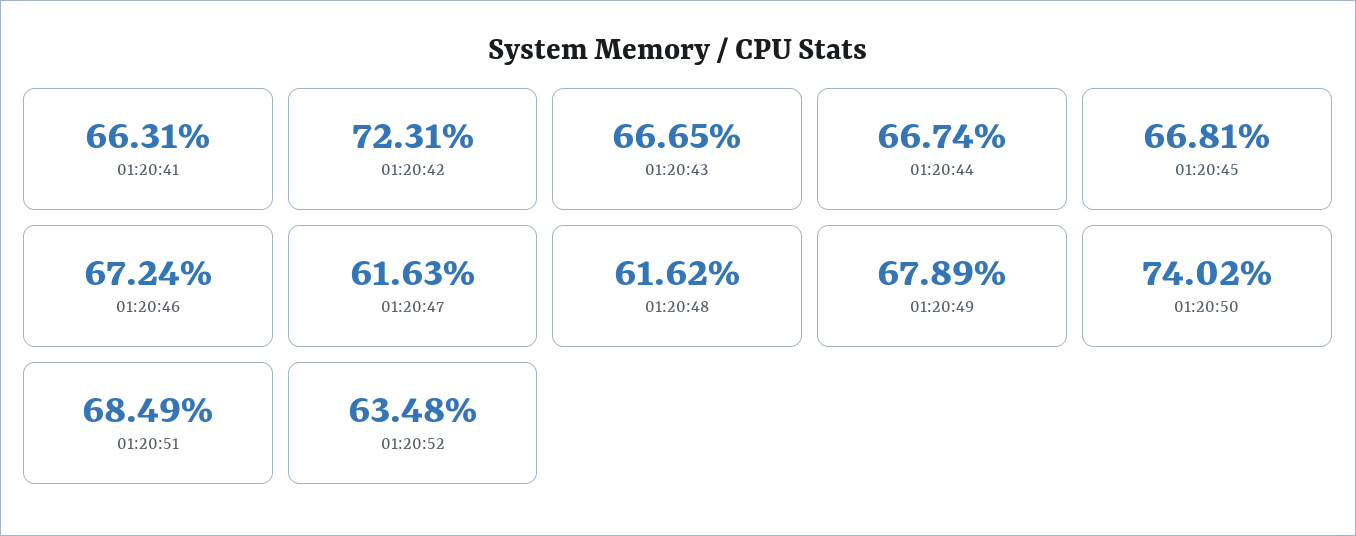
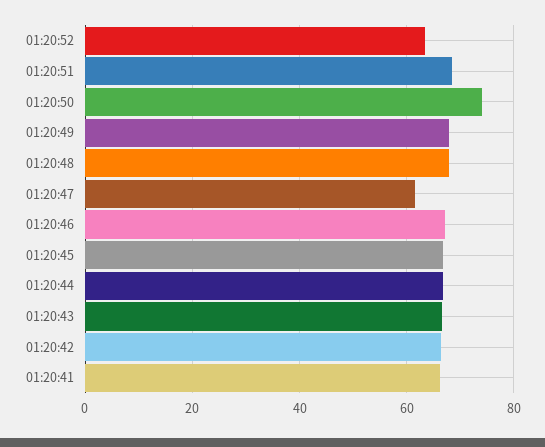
01:20:42: 72.31 -> 66
01:20:48: 61.62 -> 68

